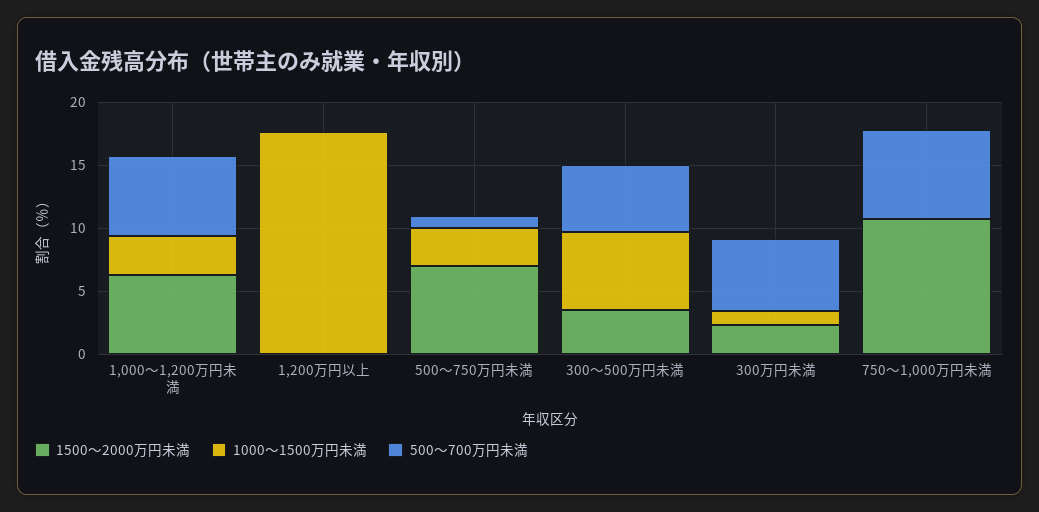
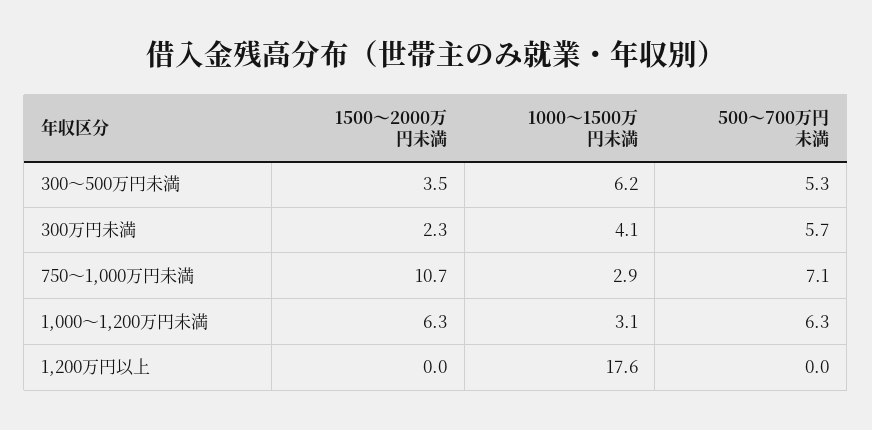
1500～2000万円未満, 500～750万円未満: 7 -> none
1000～1500万円未満, 500～750万円未満: 3 -> none
500～700万円未満, 500～750万円未満: 1 -> none
1000～1500万円未満, 300万円未満: 1 -> 4.1
1000～1500万円未満, 750～1,000万円未満: 0 -> 2.9

